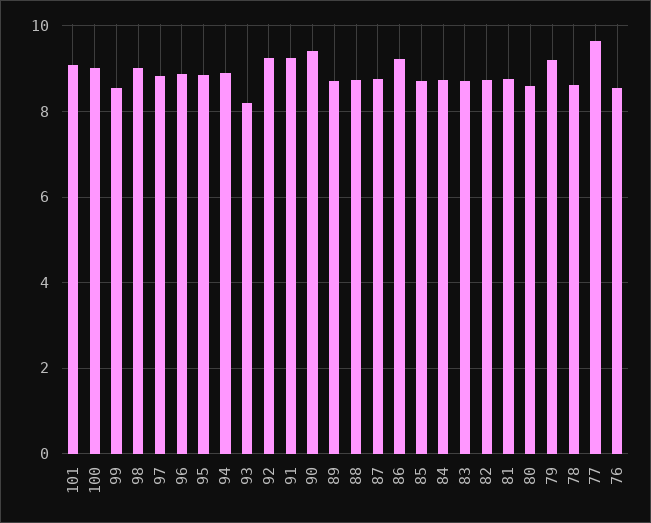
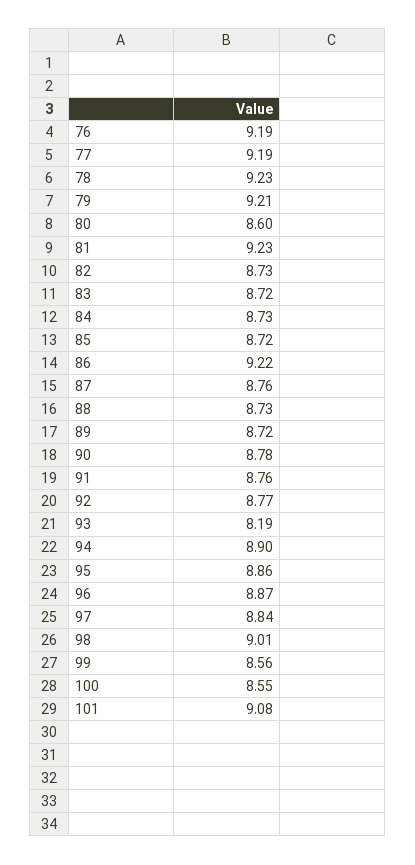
100: 9 -> 8.55
92: 9.2 -> 8.77
91: 9.2 -> 8.76
90: 9.4 -> 8.78
81: 8.8 -> 9.23
78: 8.6 -> 9.23
77: 9.6 -> 9.19
76: 8.6 -> 9.19

